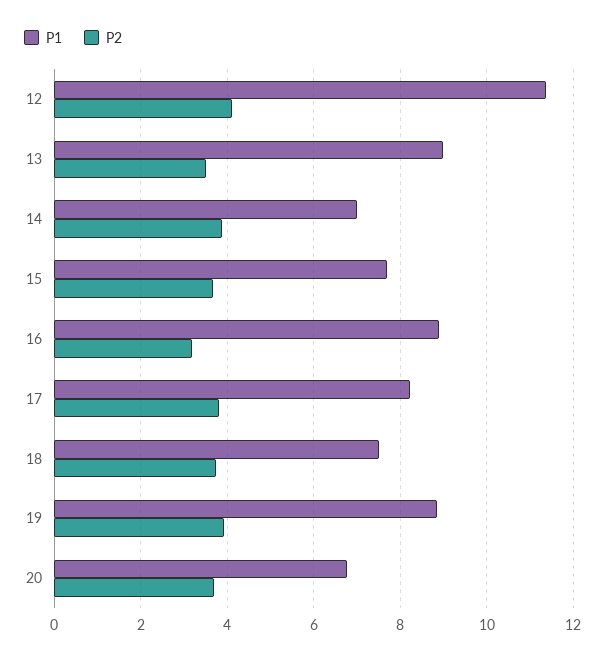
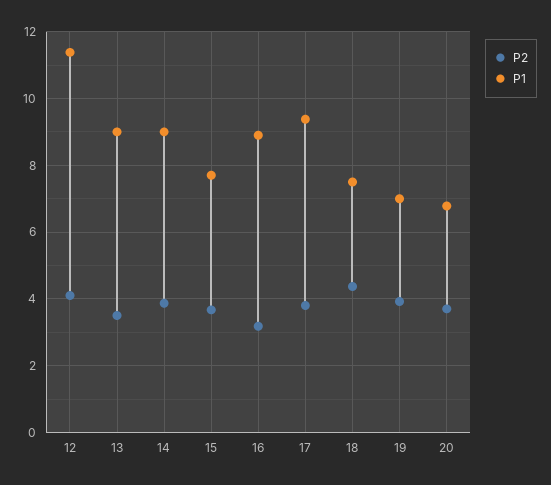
P1, 14: 7 -> 9
P1, 17: 8.2 -> 9.4
P2, 18: 3.8 -> 4.4
P1, 19: 8.8 -> 7

